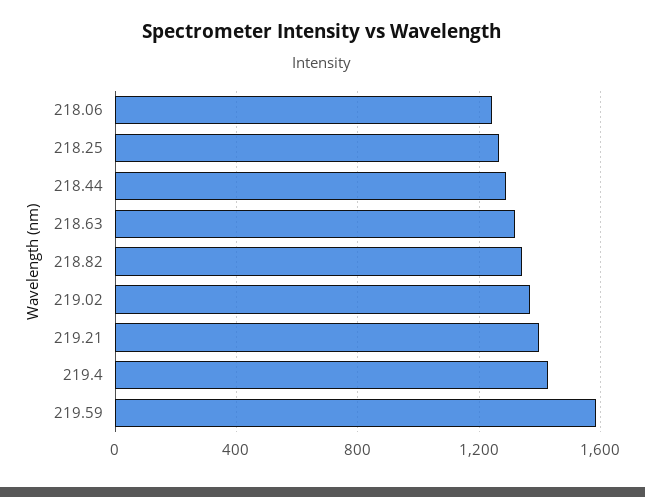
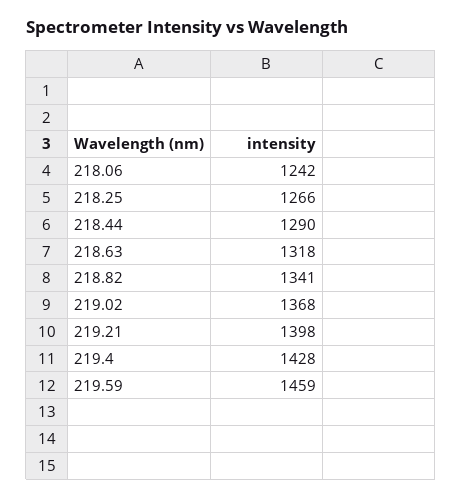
219.59: 1600 -> 1459

